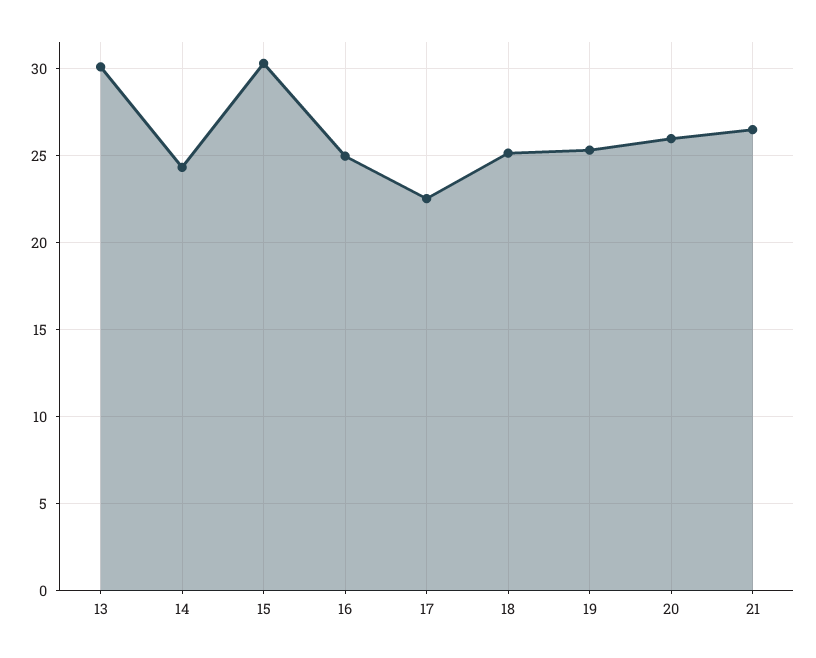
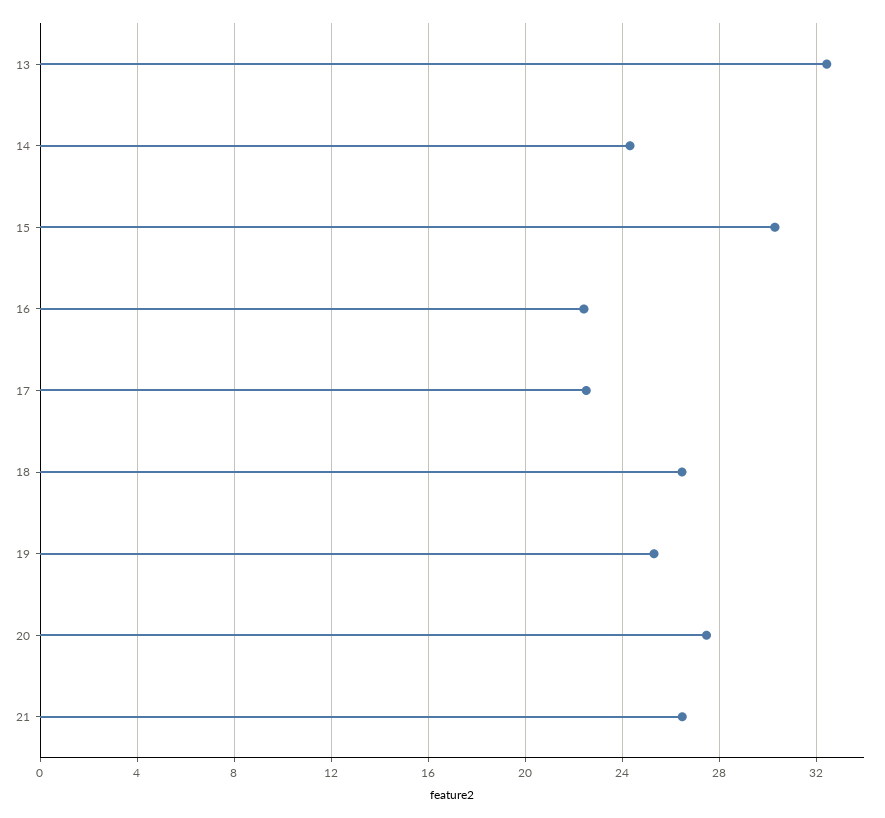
13: 30 -> 32.5
16: 25 -> 22.5
18: 25 -> 26.5
20: 26 -> 27.5

